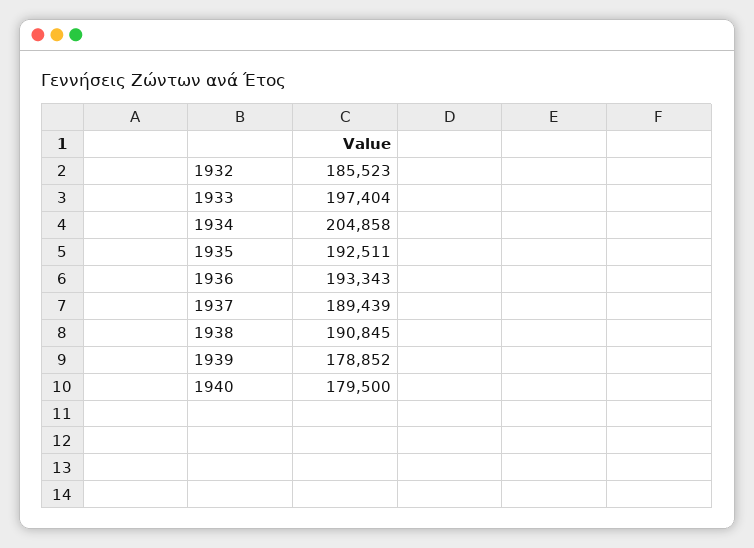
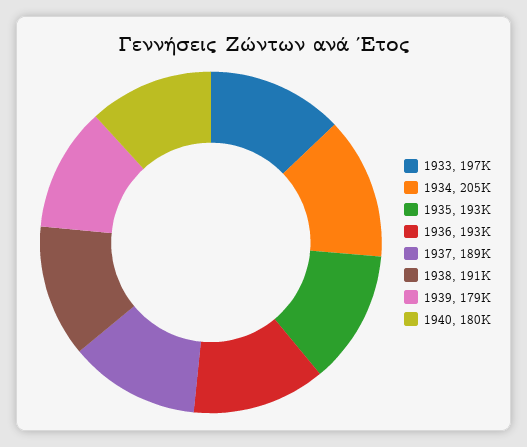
1932: 185523 -> none

